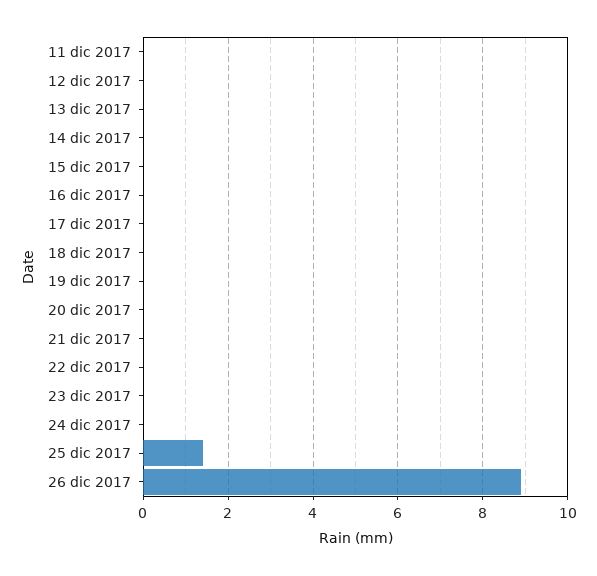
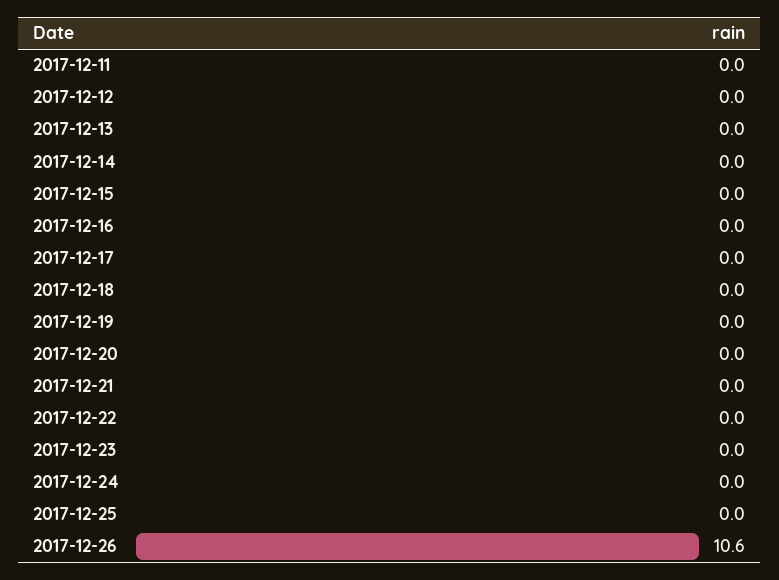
25 dic 2017: 1.5 -> 0
26 dic 2017: 9 -> 10.6

